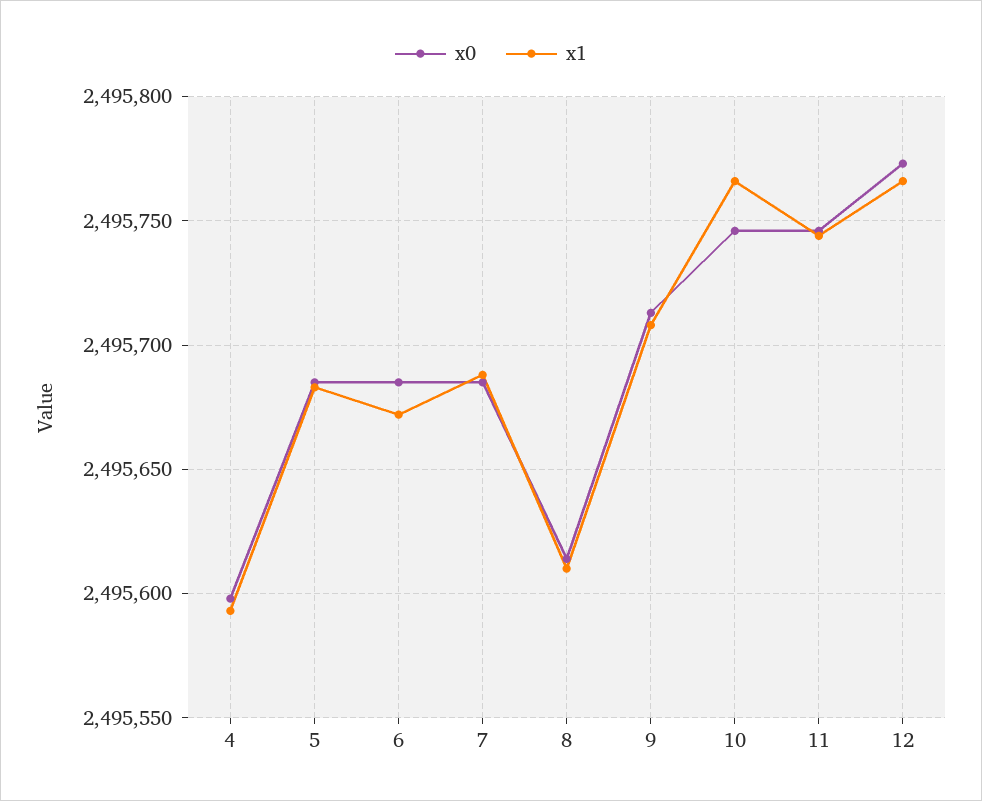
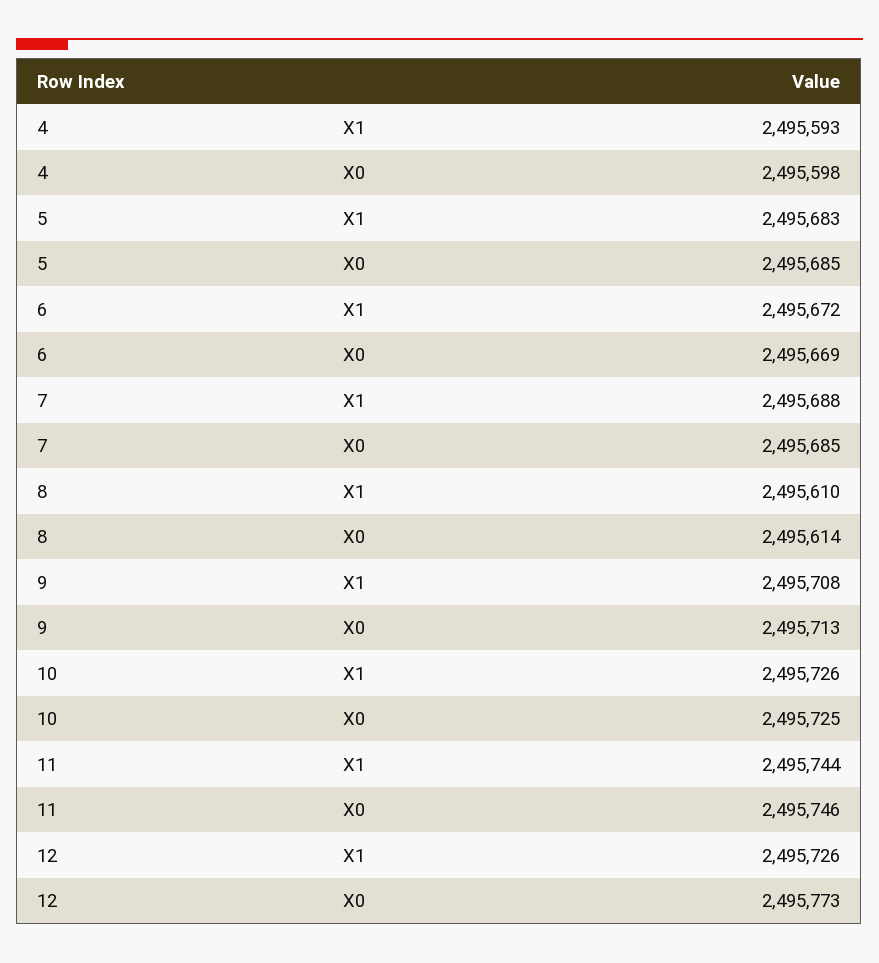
x0, 6: 2495685 -> 2495669
x0, 10: 2495745 -> 2495725
x1, 10: 2495765 -> 2495726
x1, 12: 2495765 -> 2495726

